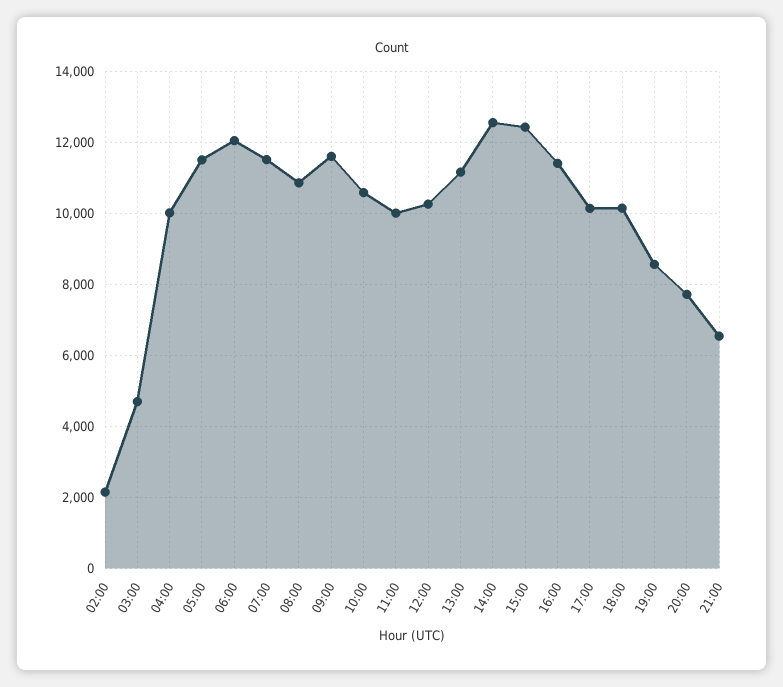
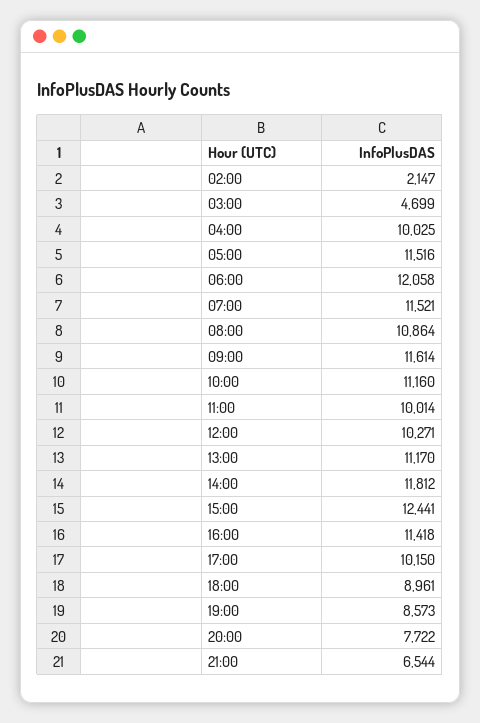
10:00: 10600 -> 11160
14:00: 12600 -> 11812
18:00: 10200 -> 8961

